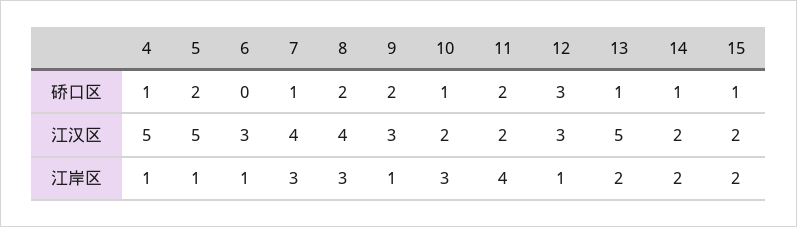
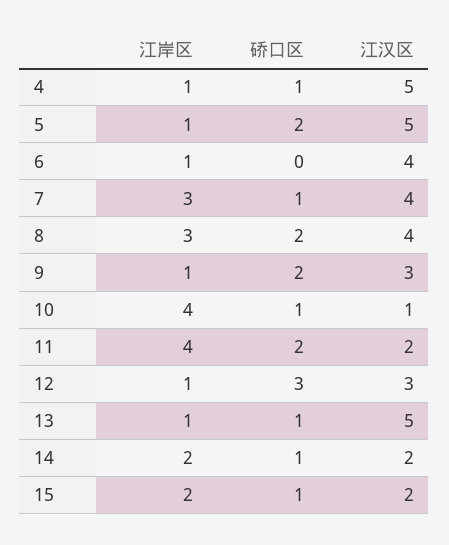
6, 江汉区: 3 -> 4
10, 江汉区: 2 -> 1
10, 江岸区: 3 -> 4
13, 江岸区: 2 -> 1

